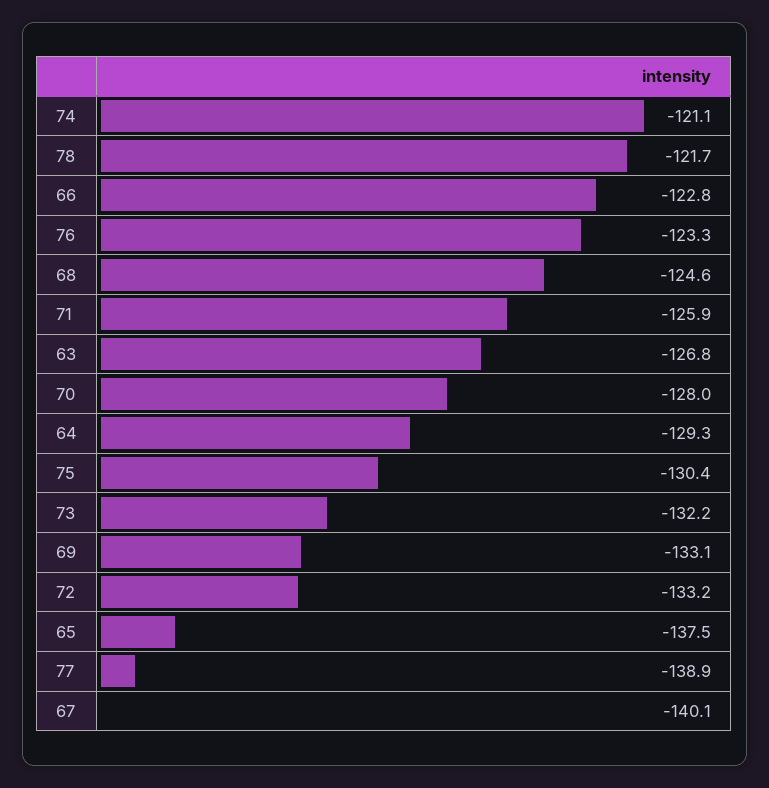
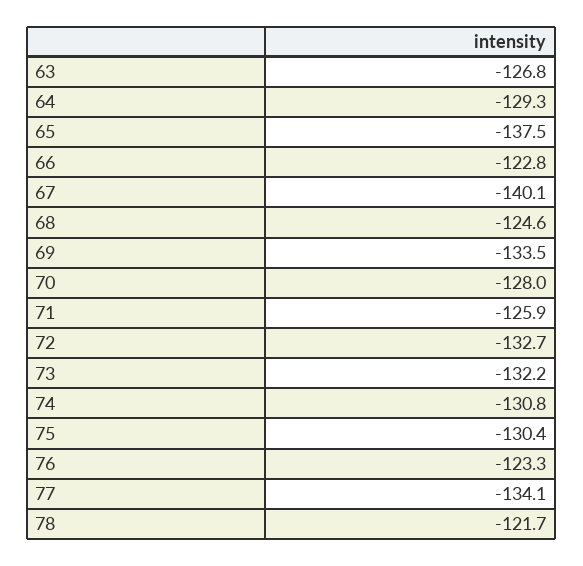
74: -121.1 -> -130.8
69: -133.1 -> -133.5
72: -133.2 -> -132.7
77: -138.9 -> -134.1

